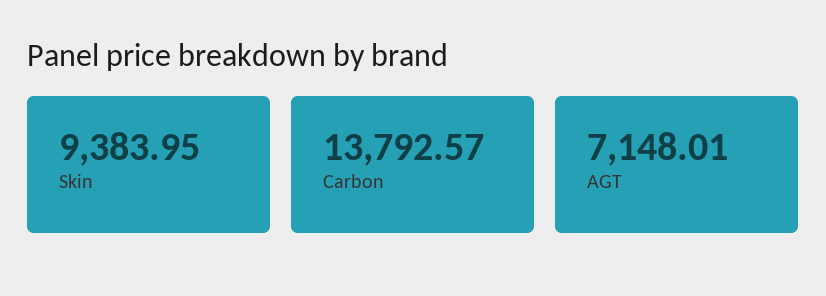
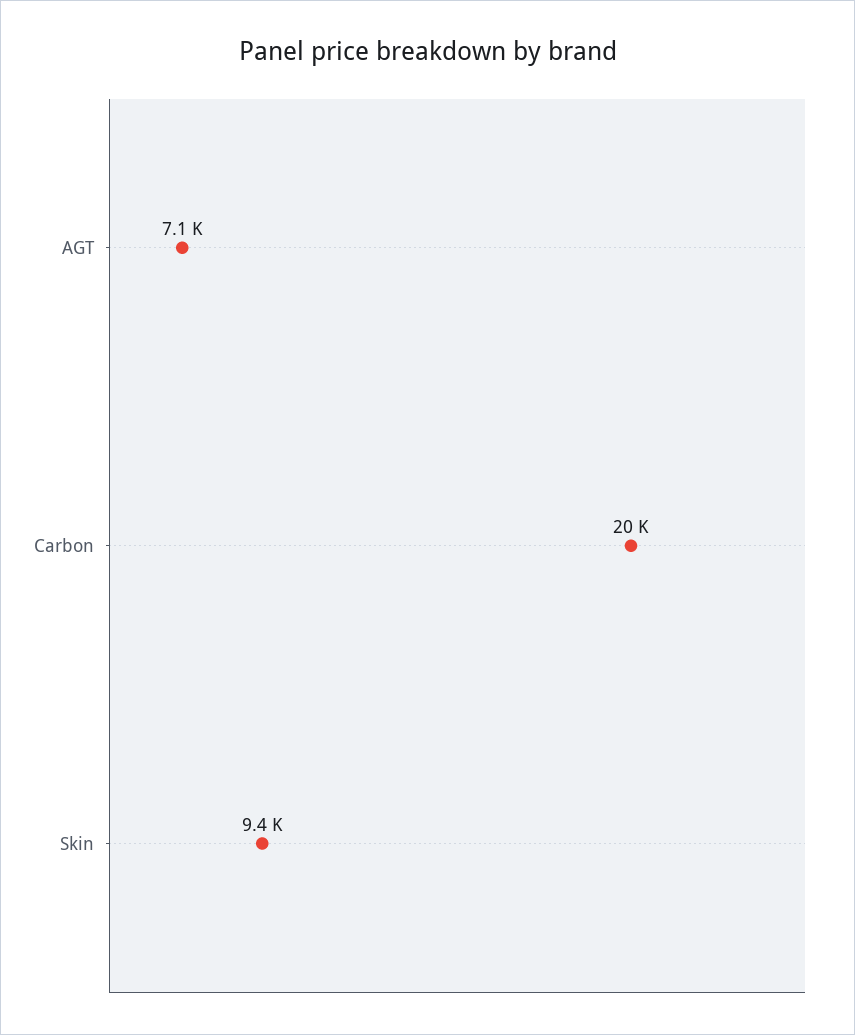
Carbon: 13792.57 -> 20000

